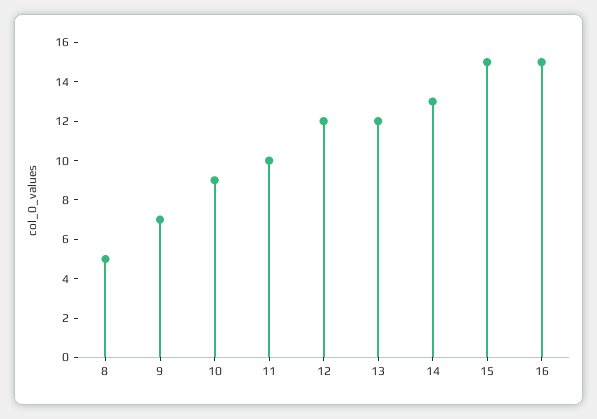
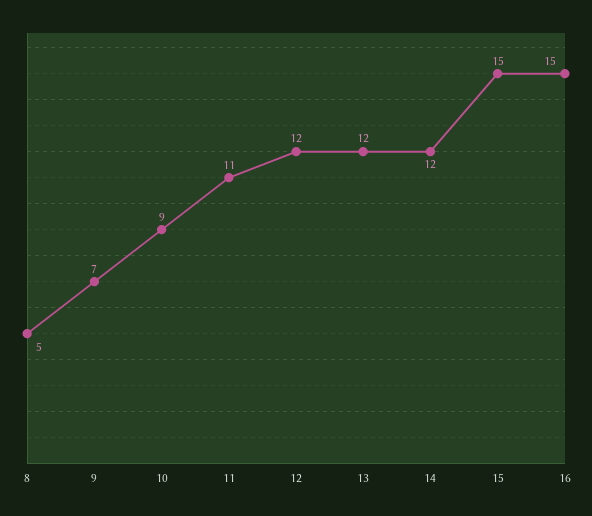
11: 10 -> 11
14: 13 -> 12

